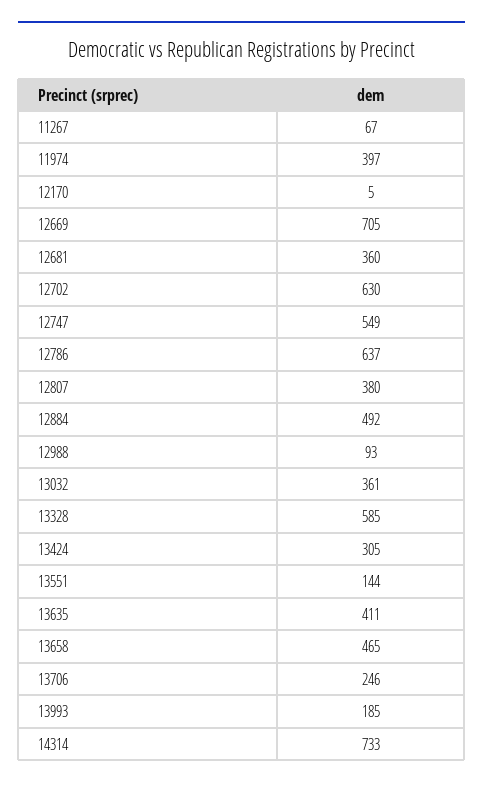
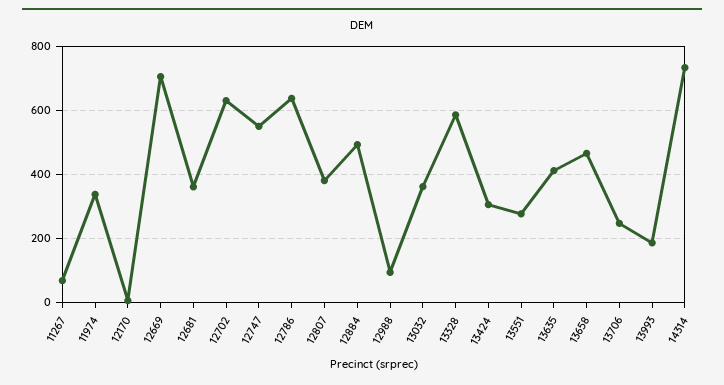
11974: 397 -> 340
13551: 144 -> 280

